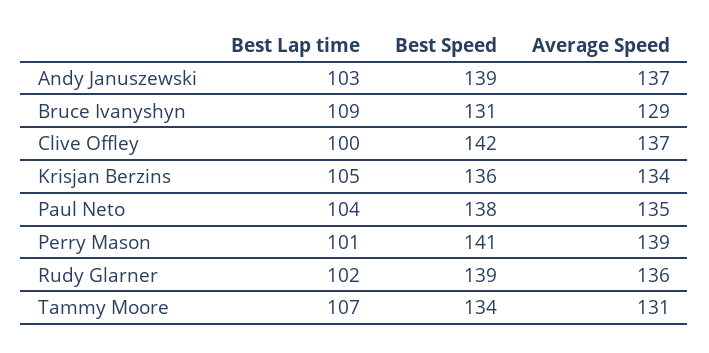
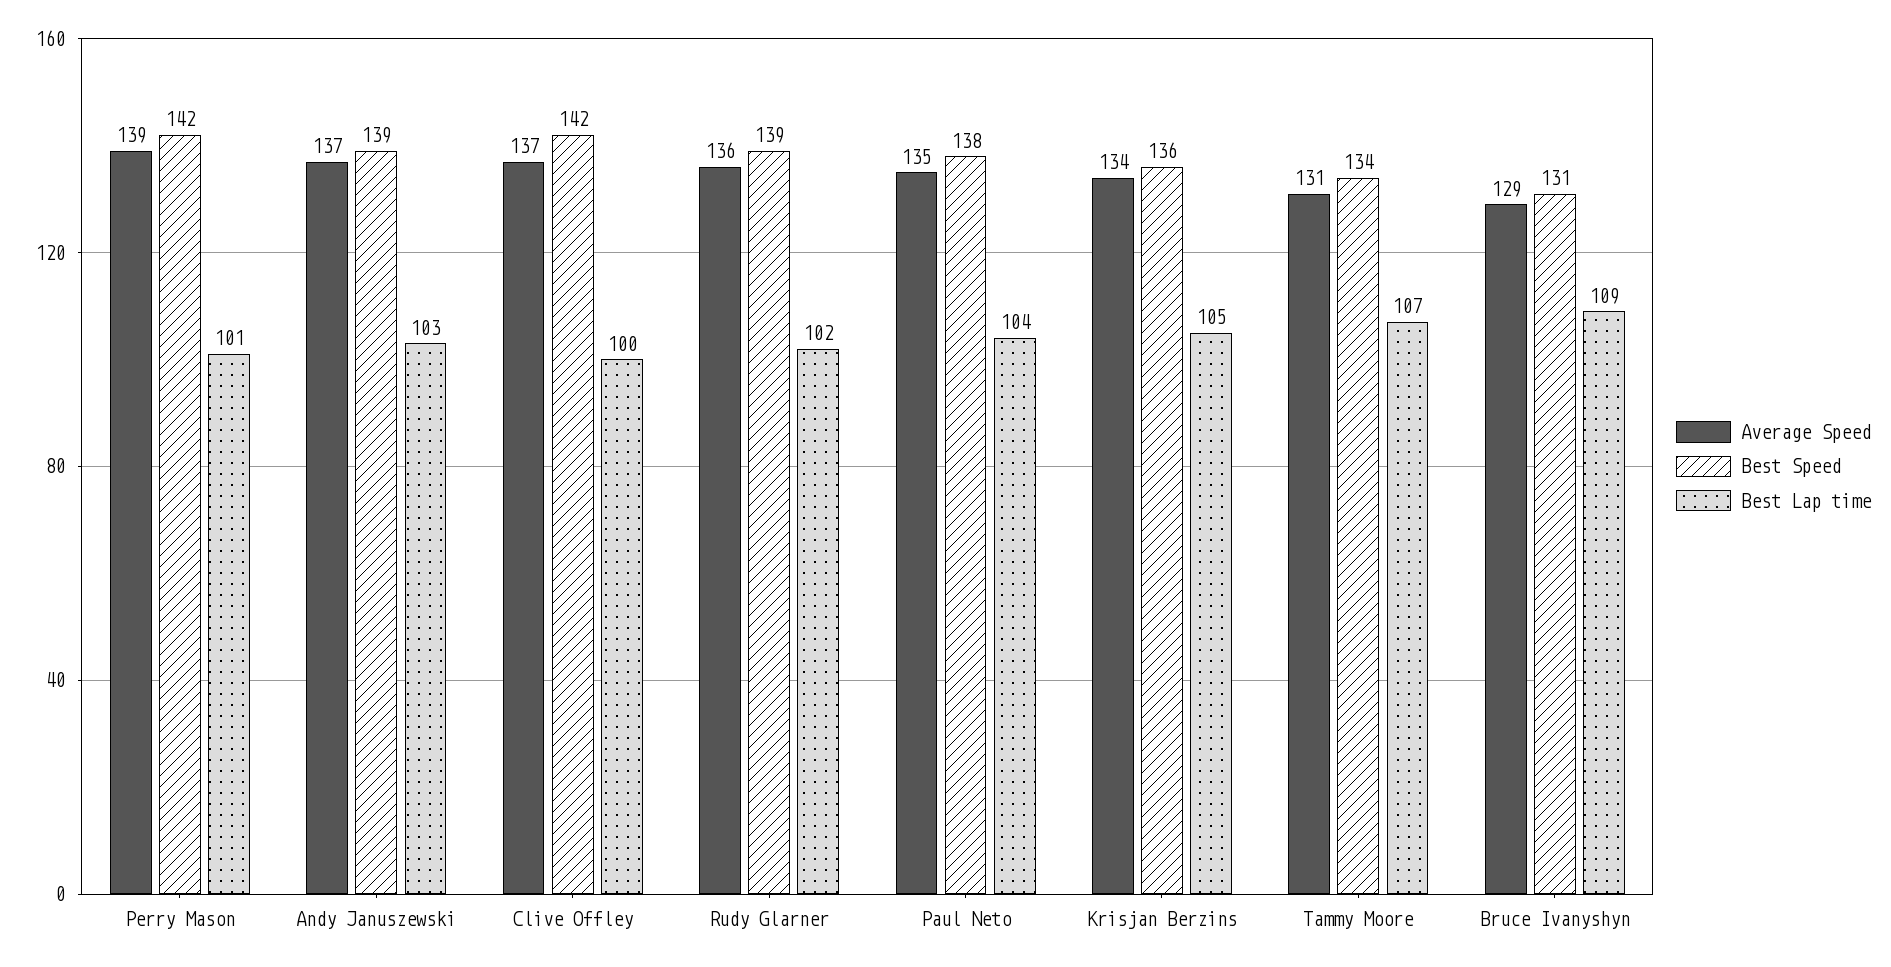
Best Speed, Perry Mason: 141 -> 142

